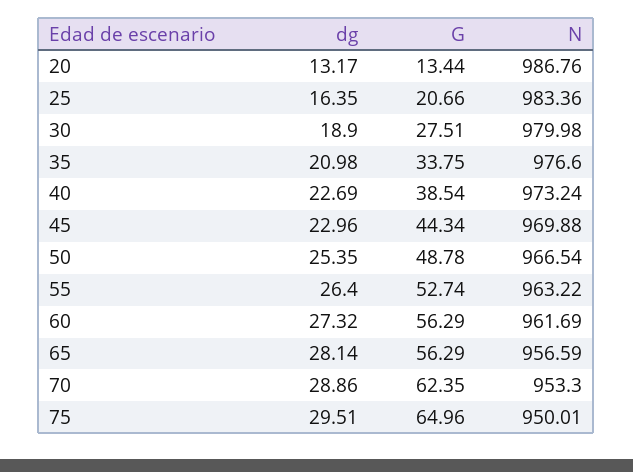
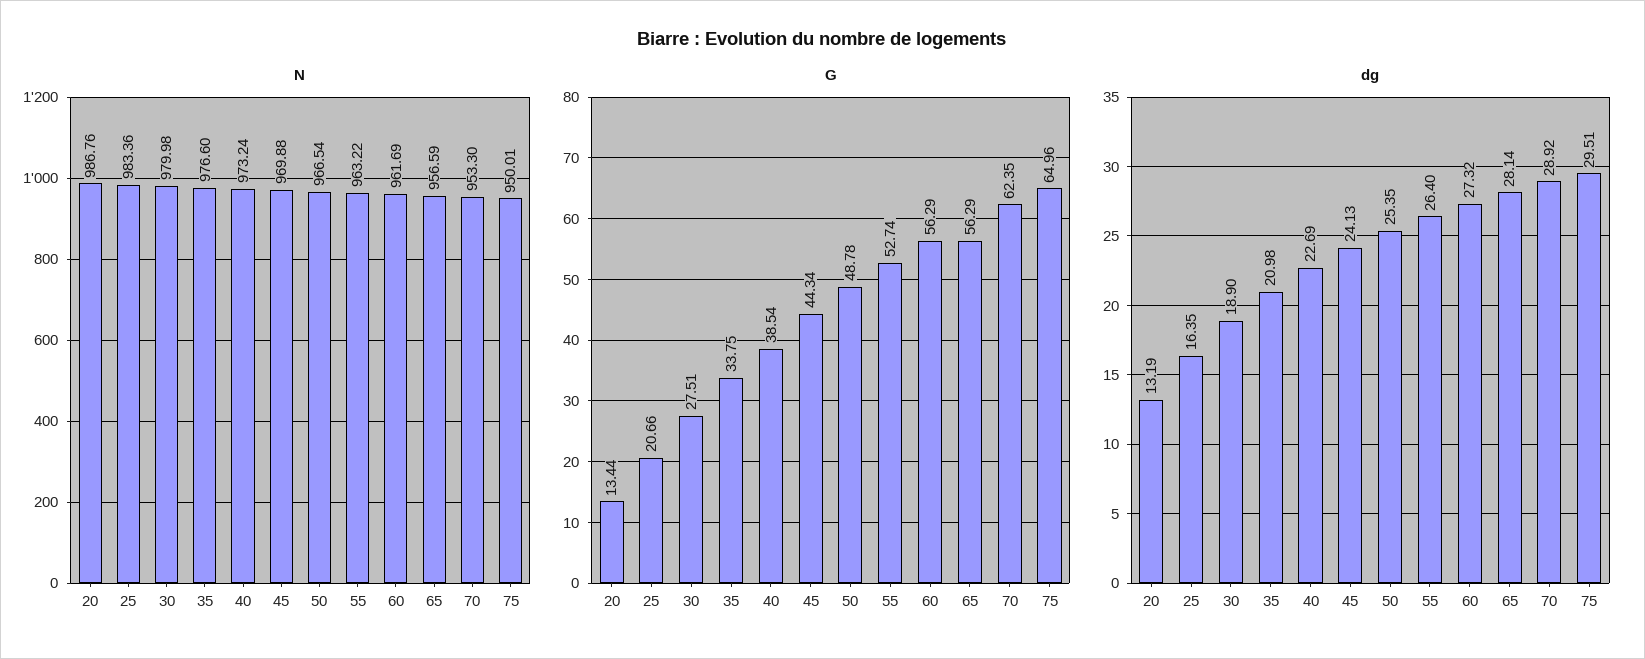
dg, 20: 13.17 -> 13.19
dg, 45: 22.96 -> 24.13
dg, 70: 28.86 -> 28.92

